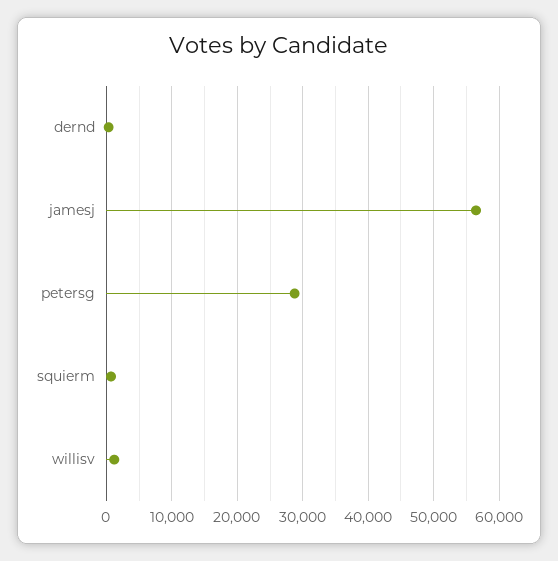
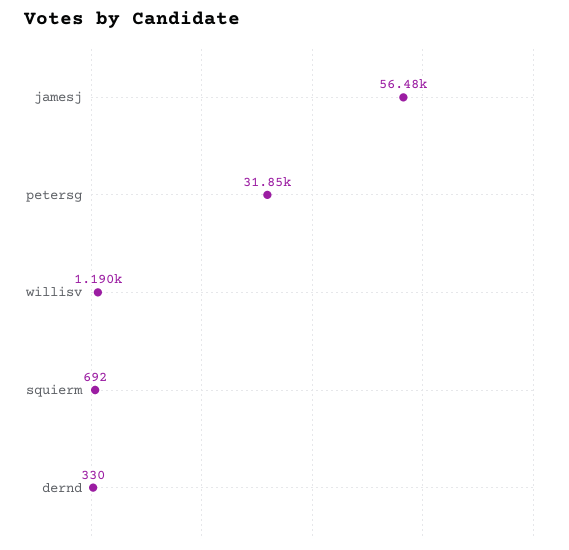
petersg: 29000 -> 31850

